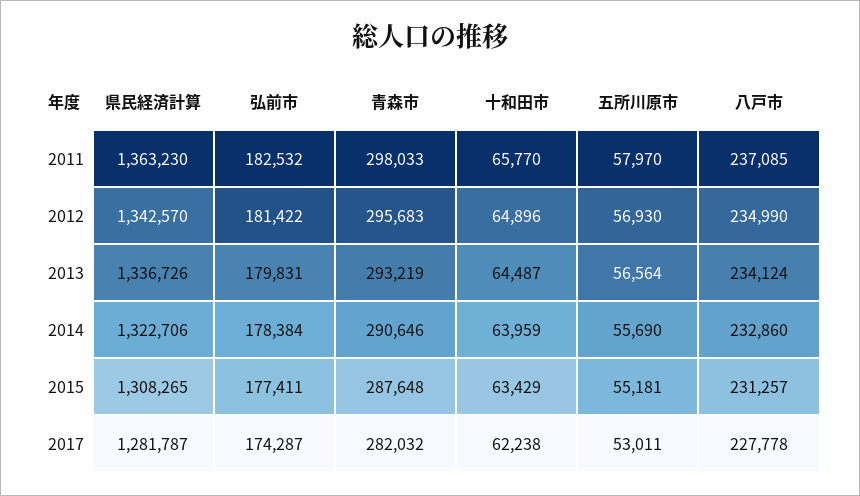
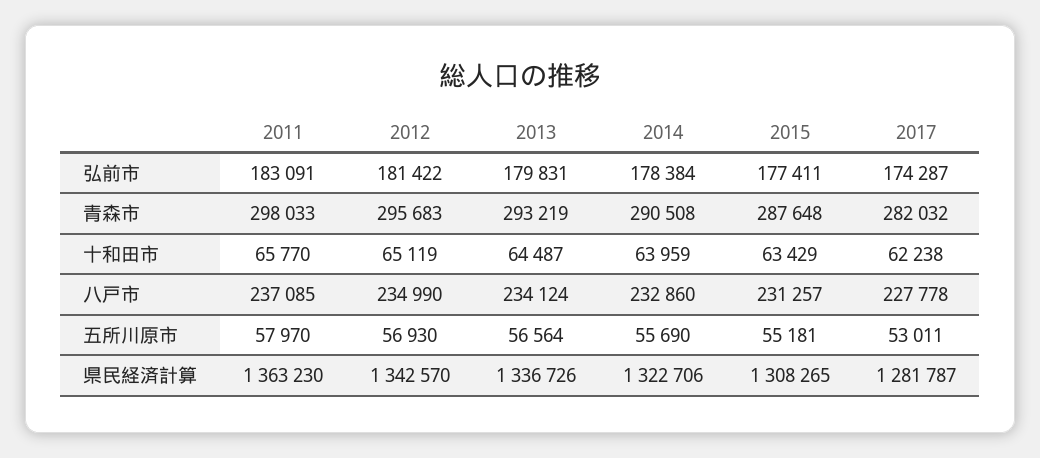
弘前市, 2011: 182532 -> 183091
十和田市, 2012: 64896 -> 65119
青森市, 2014: 290646 -> 290508

